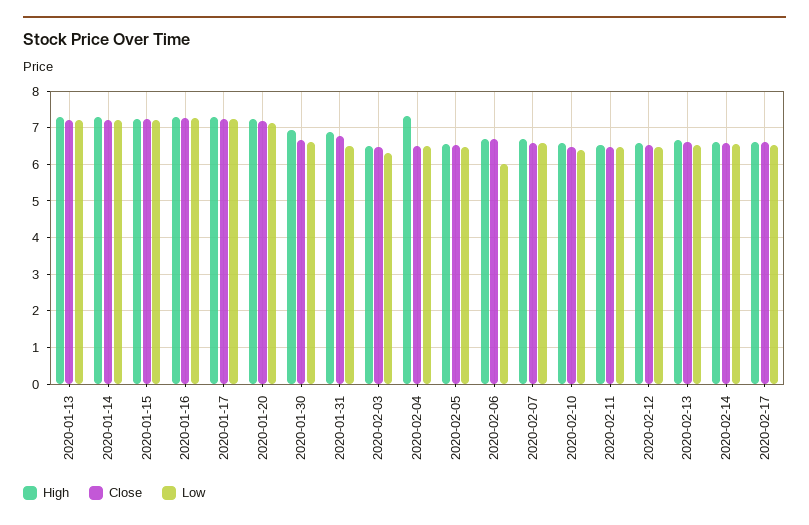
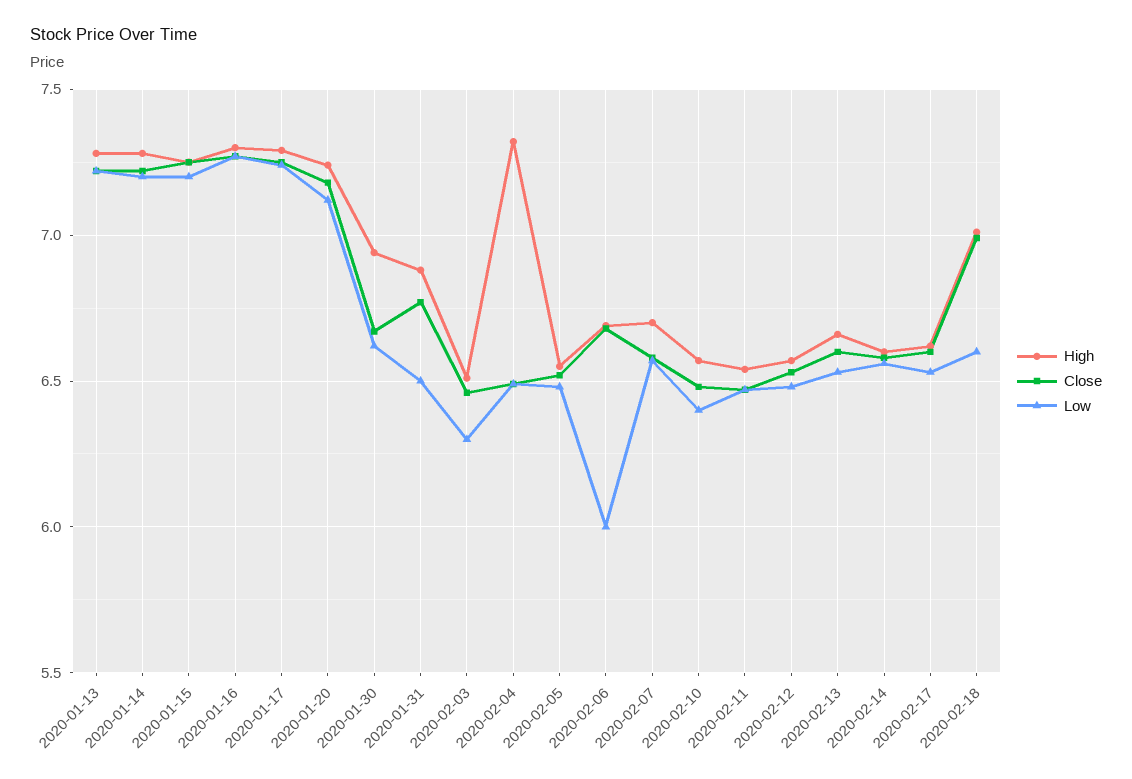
High, 2020-02-18: none -> 7
Close, 2020-02-18: none -> 7
Low, 2020-02-18: none -> 6.6

